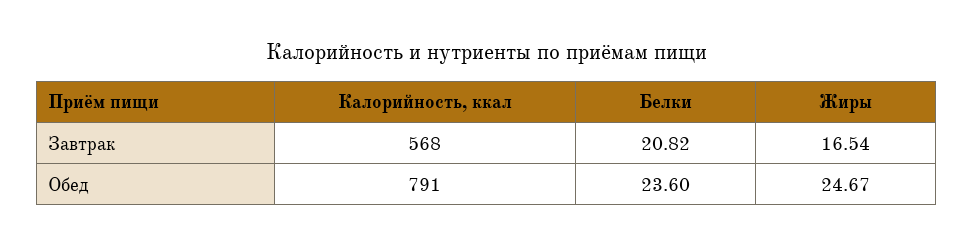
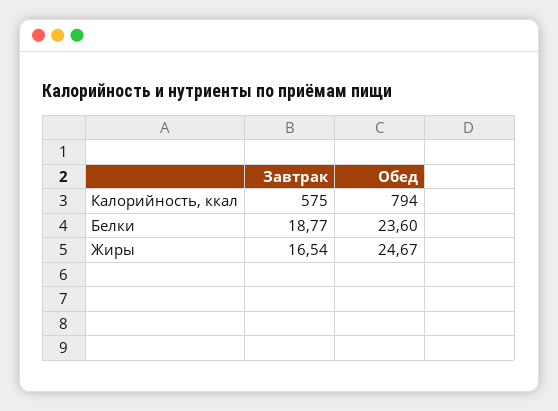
Калорийность, ккал, Завтрак: 568 -> 575
Белки, Завтрак: 20.82 -> 18.77
Калорийность, ккал, Обед: 791 -> 794

